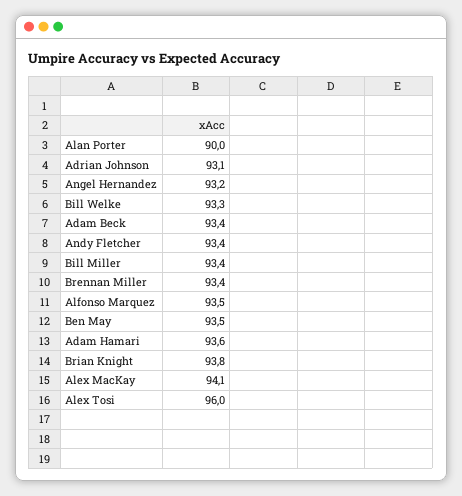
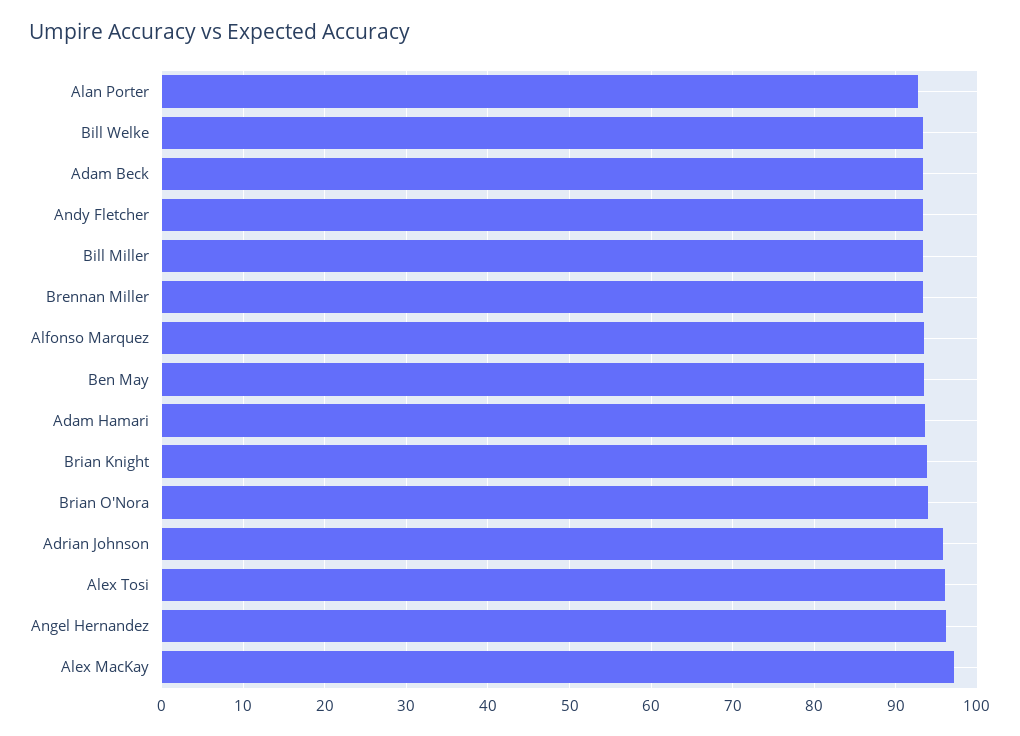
Alan Porter: 90 -> 93
Adrian Johnson: 93.1 -> 96
Angel Hernandez: 93.2 -> 96
Alex MacKay: 94.1 -> 97
Brian O'Nora: none -> 94

